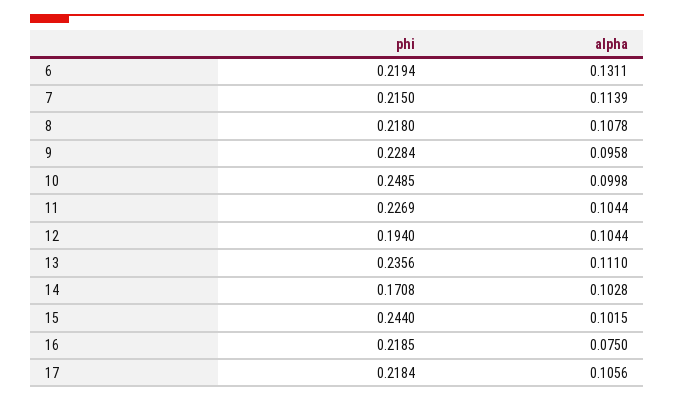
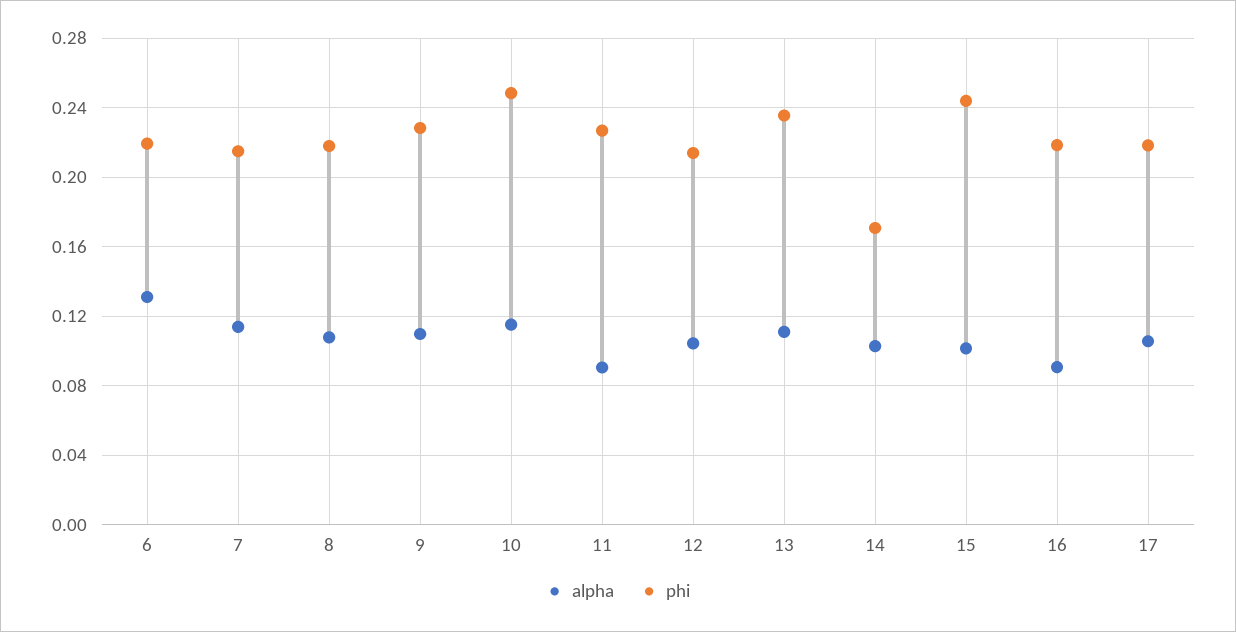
alpha, 9: 0.0958 -> 0.11
alpha, 10: 0.0998 -> 0.115
alpha, 11: 0.1044 -> 0.09
phi, 12: 0.194 -> 0.215
alpha, 16: 0.075 -> 0.09

